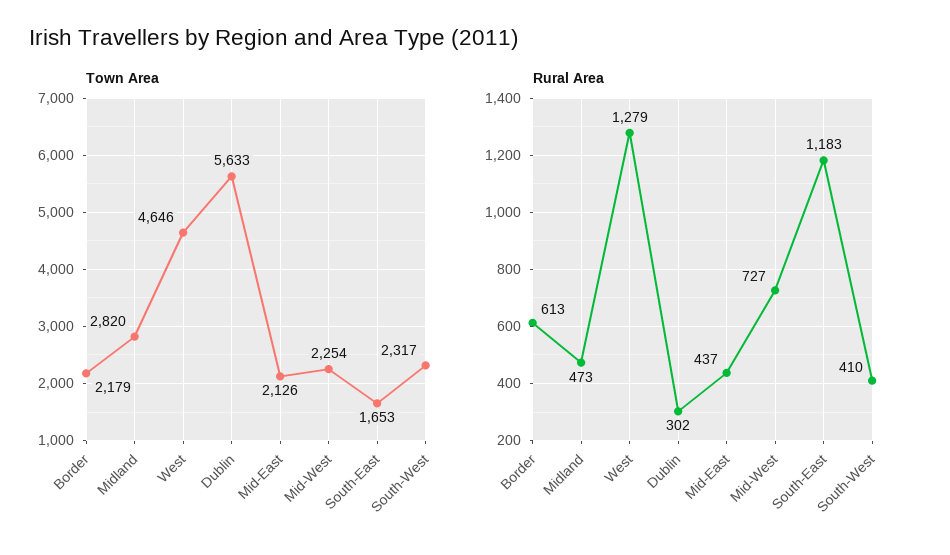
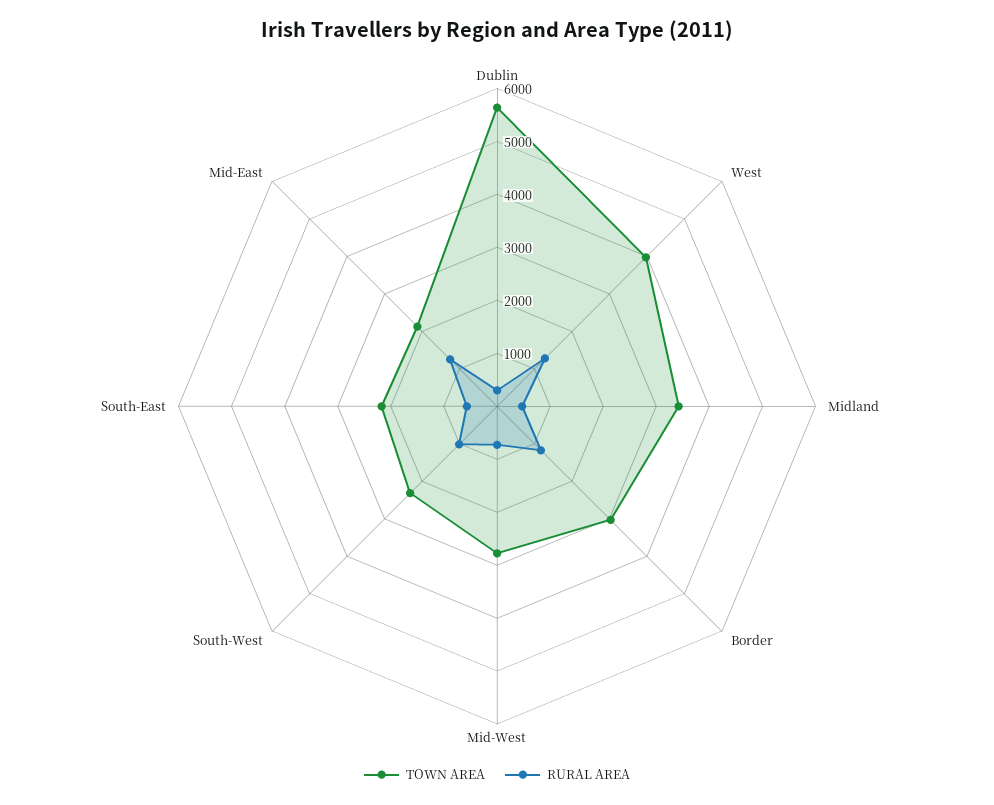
Town Area, Border: 2179 -> 3000
Town Area, Midland: 2820 -> 3400
Town Area, West: 4646 -> 4000
Town Area, Mid-West: 2254 -> 2800
Town Area, South-East: 1653 -> 2200
Rural Area, Border: 613 -> 1200
Rural Area, Mid-East: 437 -> 1200
Rural Area, South-East: 1183 -> 600
Rural Area, South-West: 410 -> 1000

